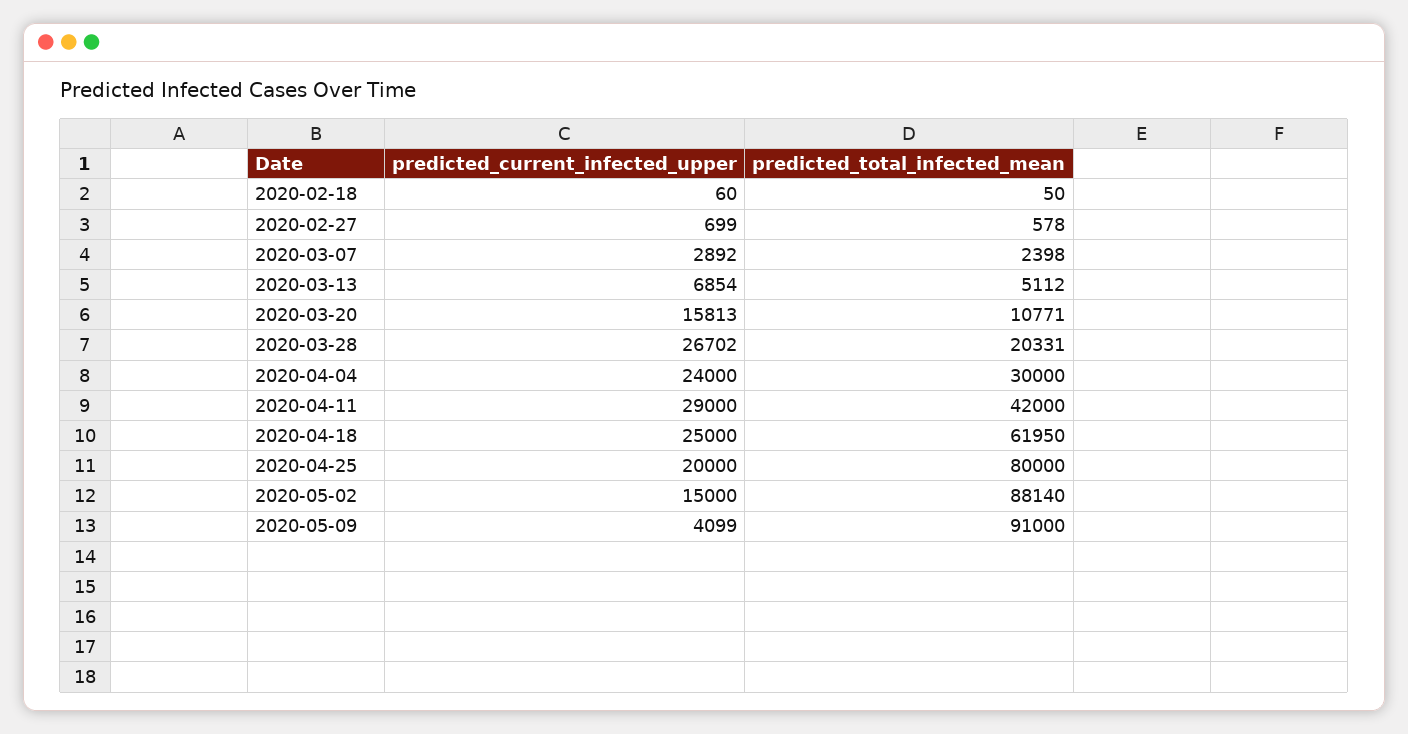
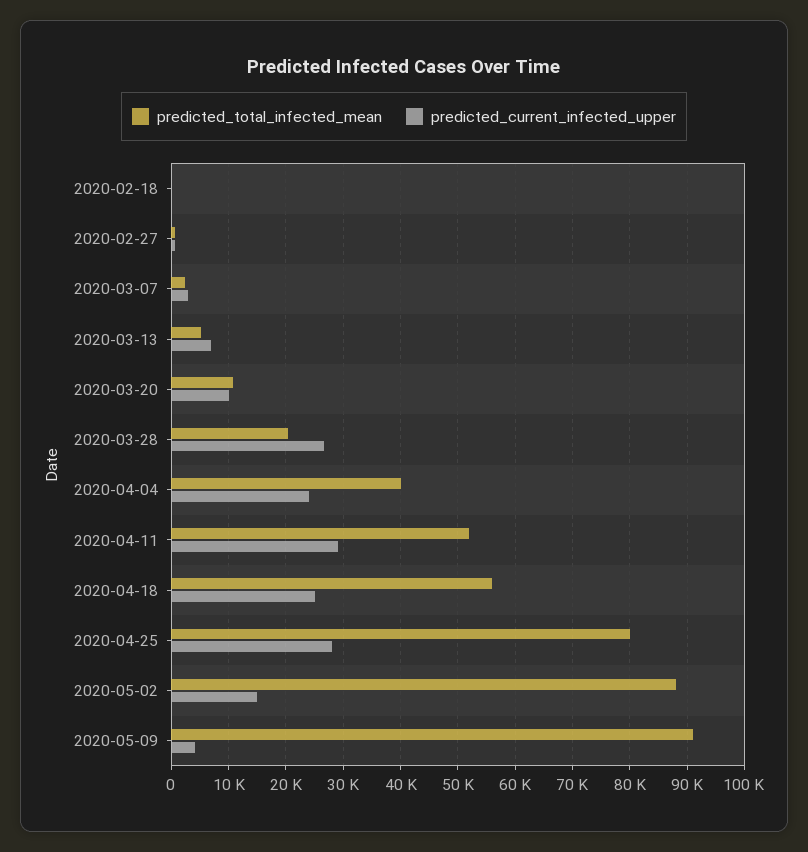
predicted_current_infected_upper, 2020-03-20: 15813 -> 10000
predicted_total_infected_mean, 2020-04-04: 30000 -> 40000
predicted_total_infected_mean, 2020-04-11: 42000 -> 52000
predicted_total_infected_mean, 2020-04-18: 61950 -> 56000
predicted_current_infected_upper, 2020-04-25: 20000 -> 28000

